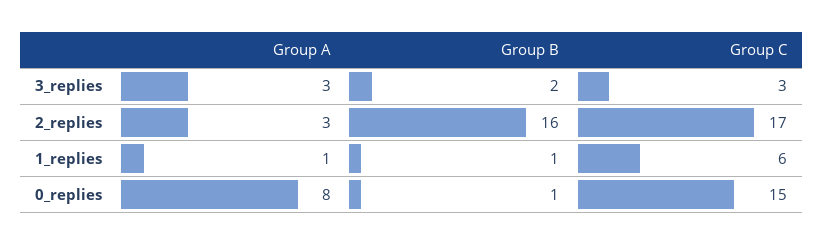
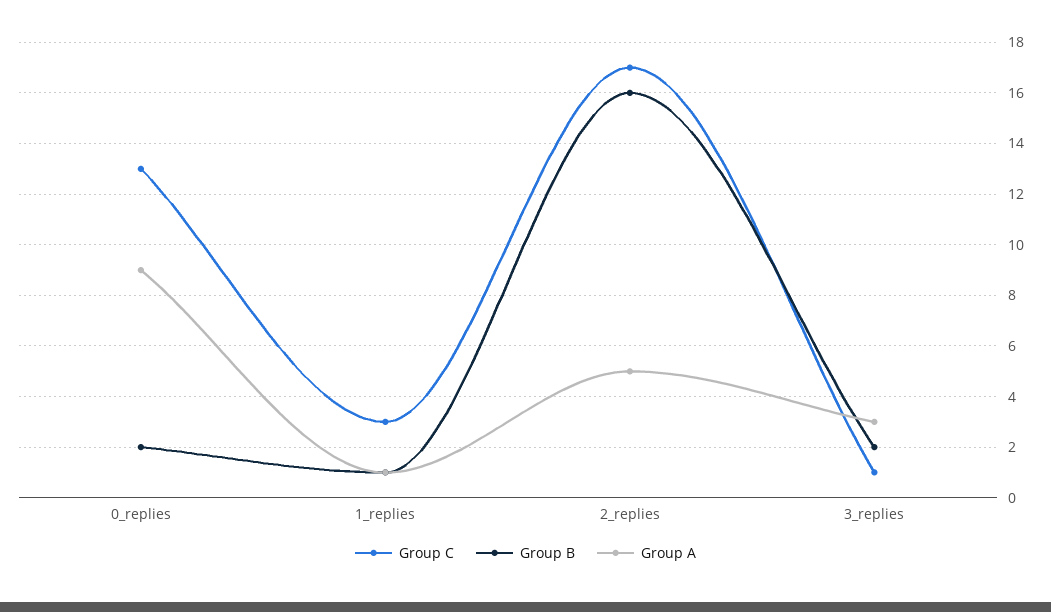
Group C, 3_replies: 3 -> 1
Group A, 2_replies: 3 -> 5
Group C, 1_replies: 6 -> 3
Group A, 0_replies: 8 -> 9
Group B, 0_replies: 1 -> 2
Group C, 0_replies: 15 -> 13

